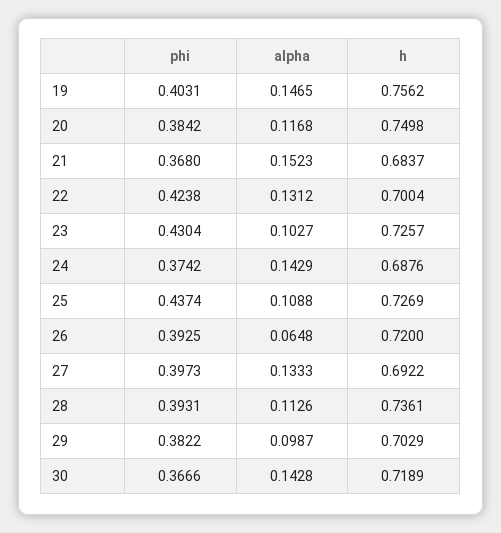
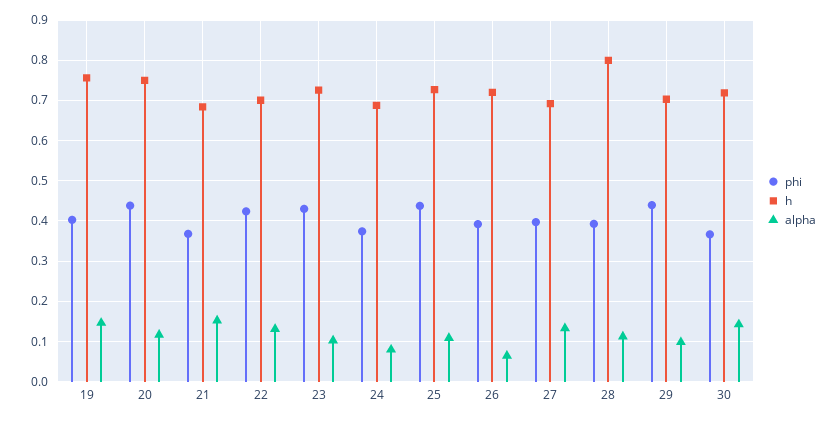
phi, 20: 0.3842 -> 0.44
alpha, 24: 0.1429 -> 0.08
h, 28: 0.7361 -> 0.8
phi, 29: 0.3822 -> 0.44

